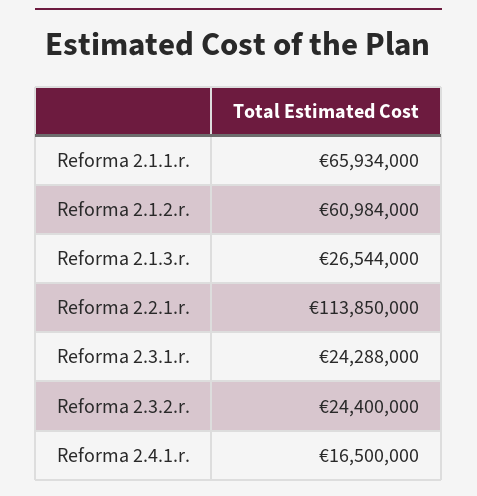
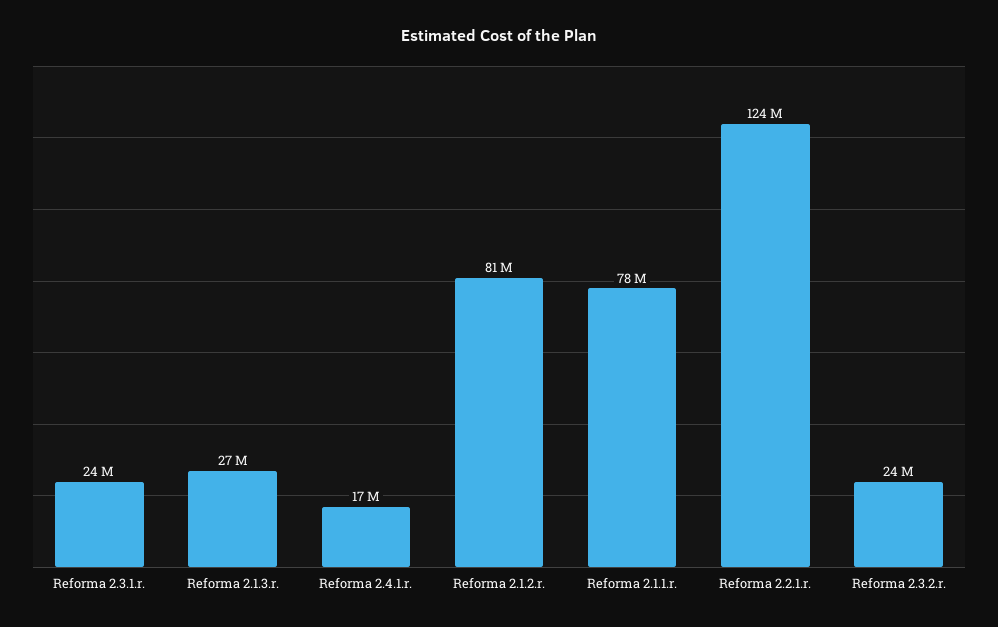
Reforma 2.1.1.r.: 65934000 -> 78000000
Reforma 2.1.2.r.: 60984000 -> 81000000
Reforma 2.2.1.r.: 113850000 -> 124000000

